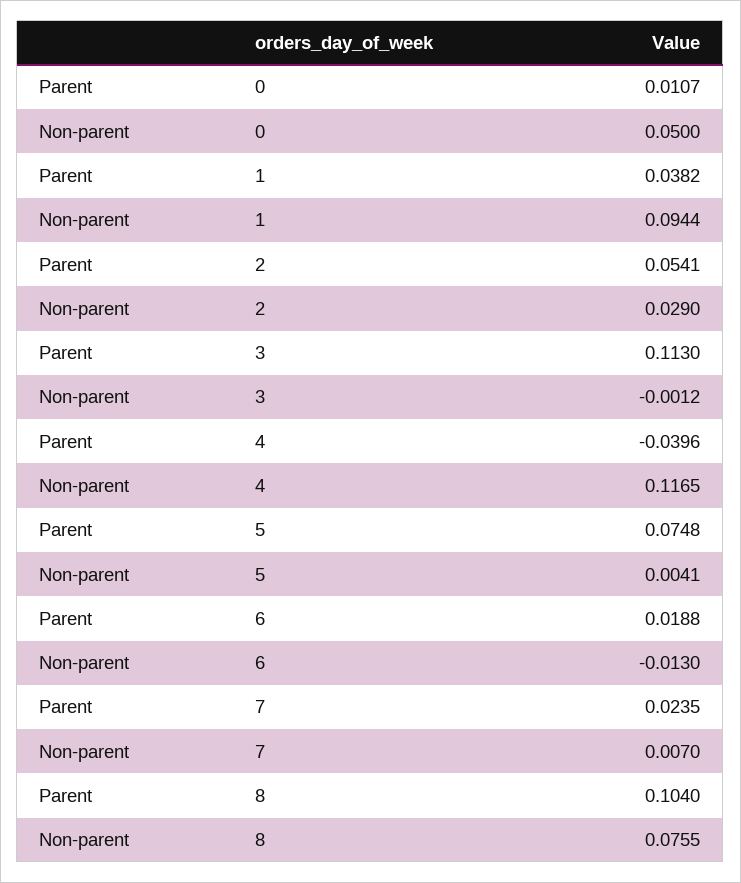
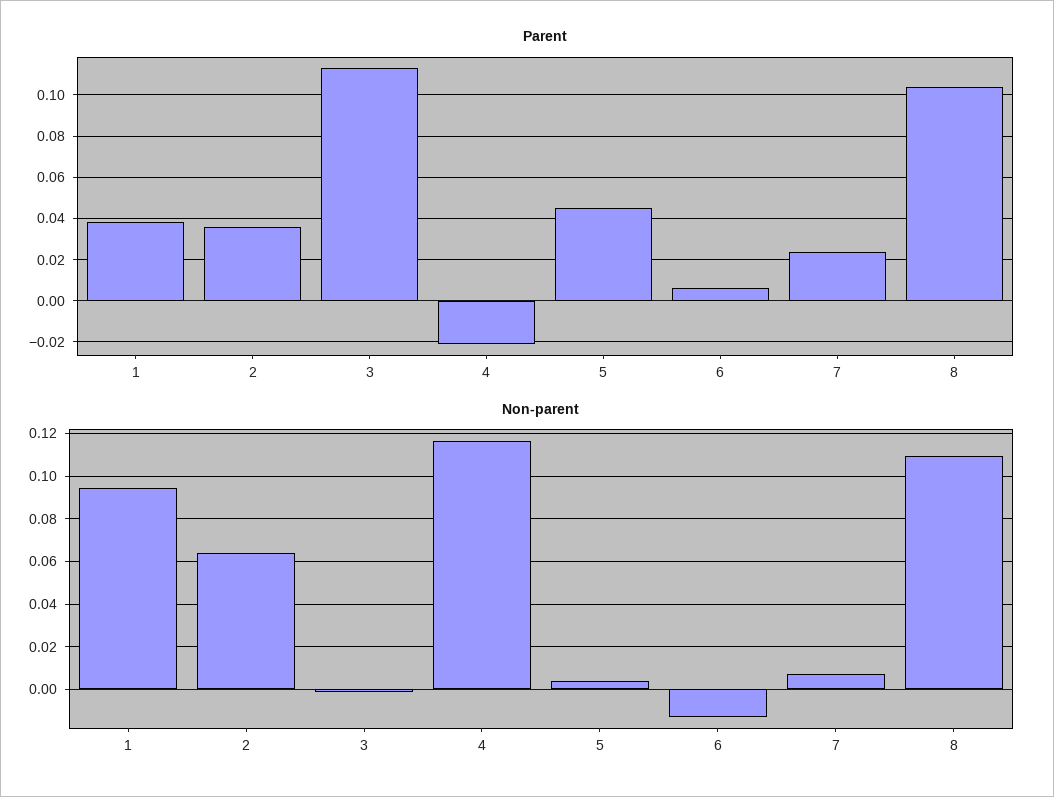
Parent, 0: 0.0107 -> none
Non-parent, 0: 0.05 -> none
Parent, 2: 0.0541 -> 0.035
Non-parent, 2: 0.029 -> 0.065
Parent, 4: -0.0396 -> -0.02
Parent, 5: 0.0748 -> 0.045
Parent, 6: 0.0188 -> 0.005
Non-parent, 8: 0.0755 -> 0.11

